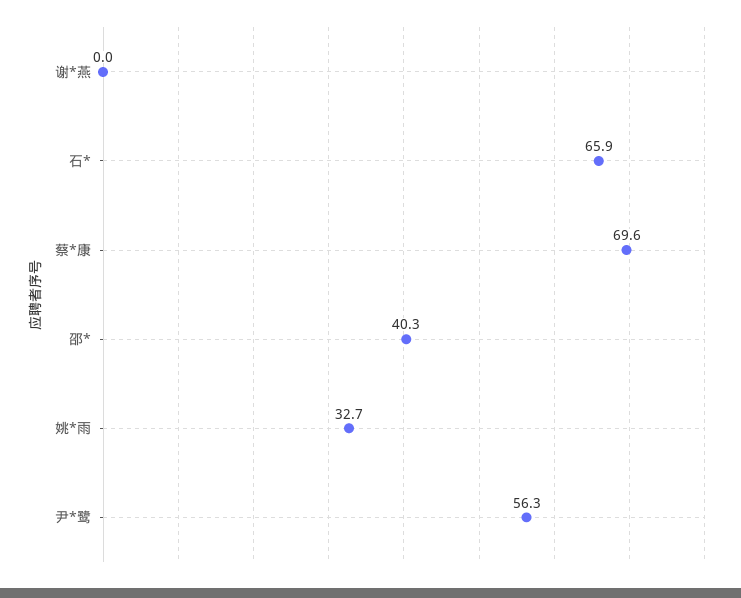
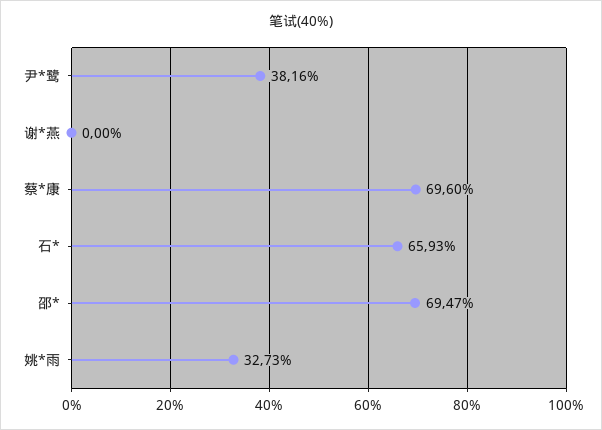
邵*: 40.3 -> 69.47
尹*鹭: 56.3 -> 38.16

